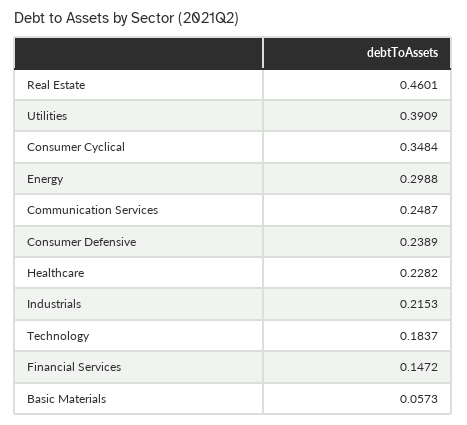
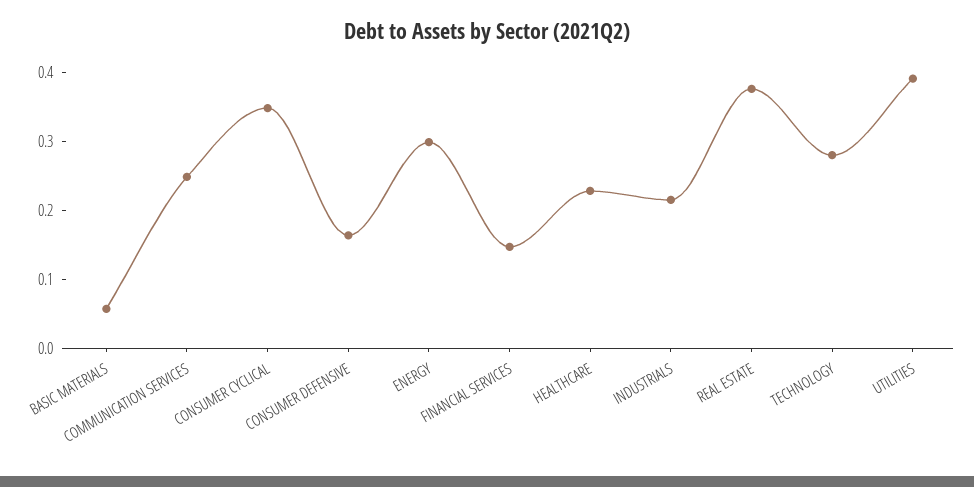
Real Estate: 0.4601 -> 0.38
Consumer Defensive: 0.2389 -> 0.16
Technology: 0.1837 -> 0.28

